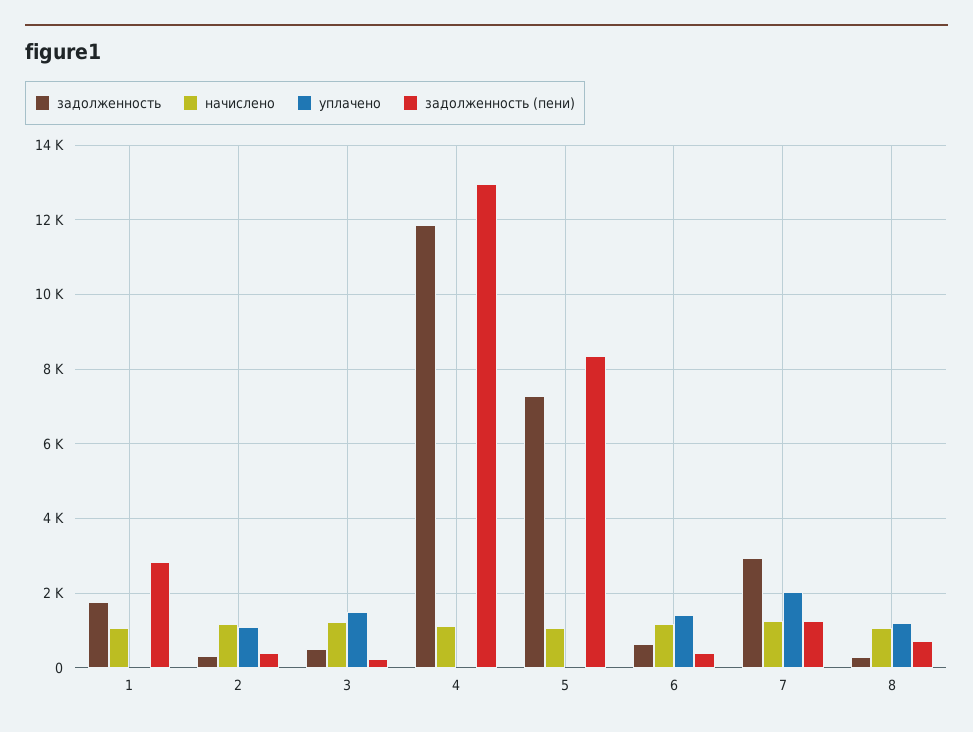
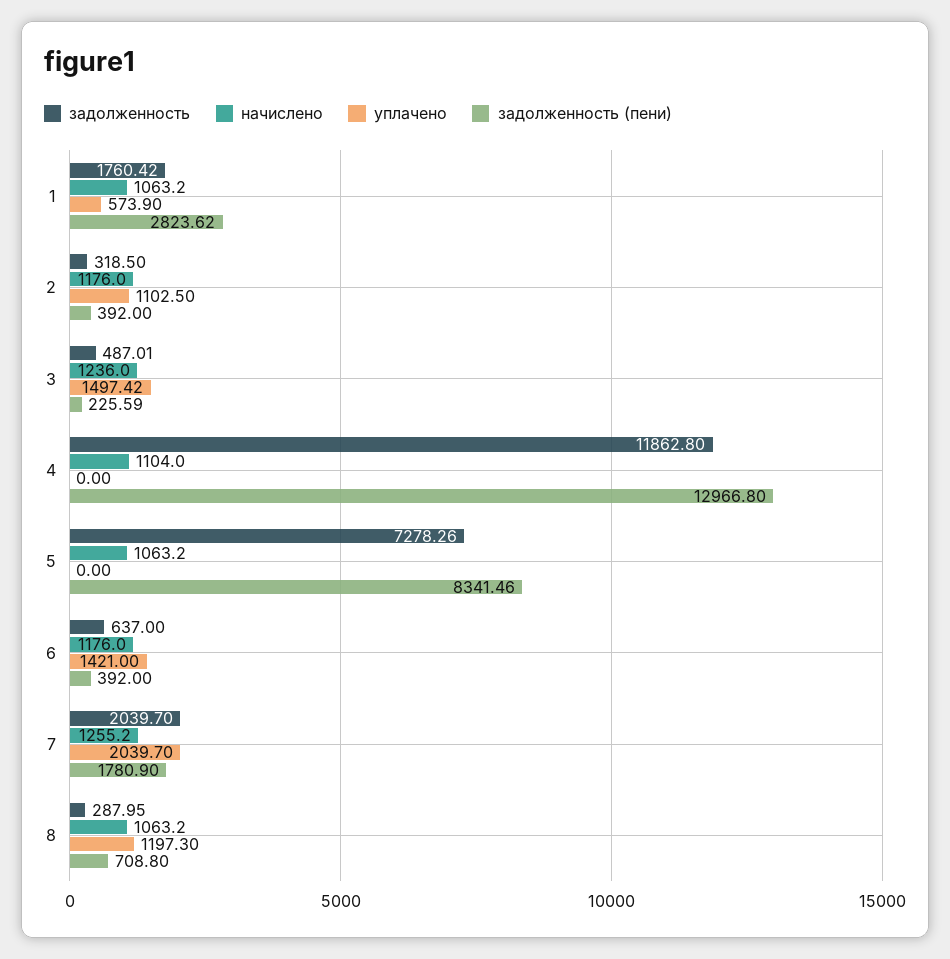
уплачено, 1: 0 -> 573.9
задолженность, 7: 3000 -> 2039.7
задолженность (пени), 7: 1200 -> 1780.9

